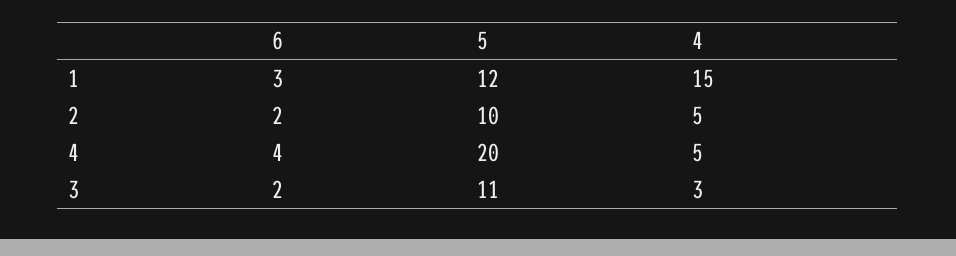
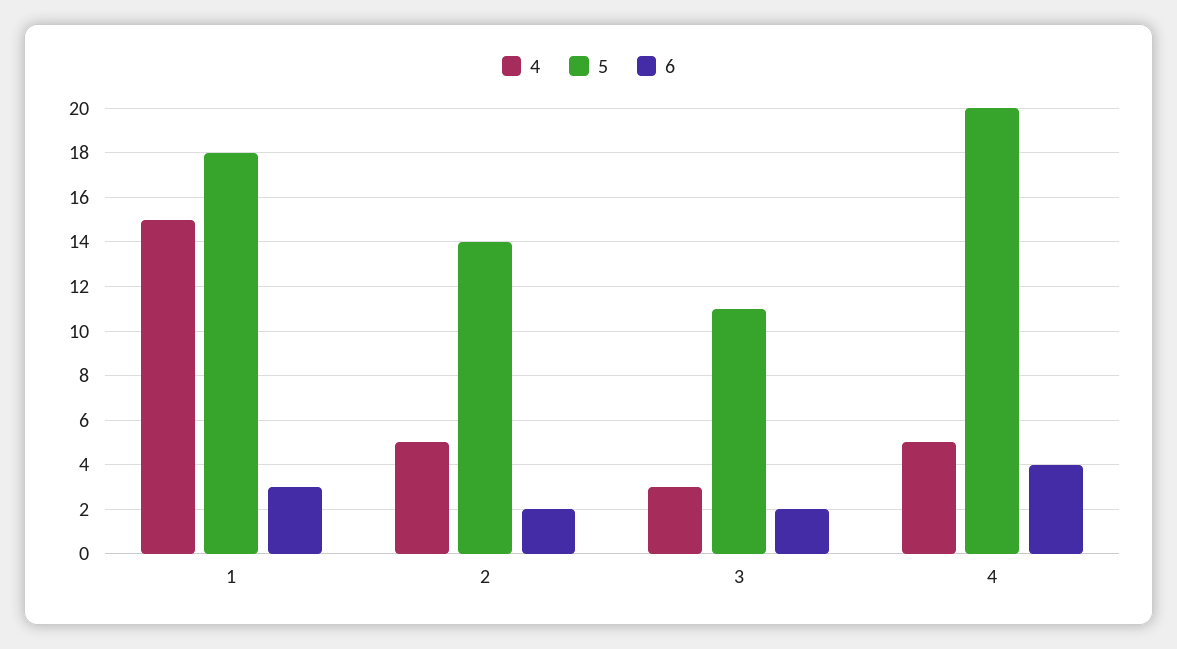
5, 1: 12 -> 18
5, 2: 10 -> 14

